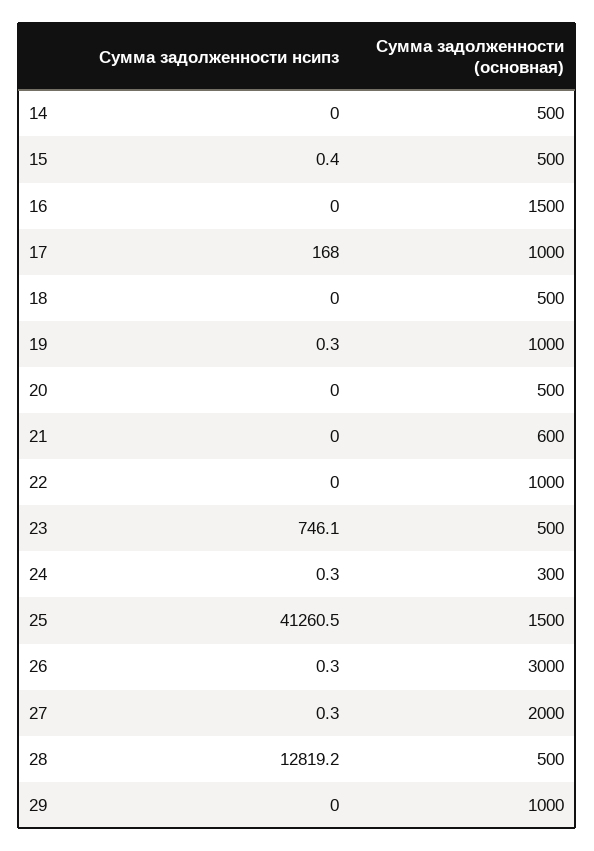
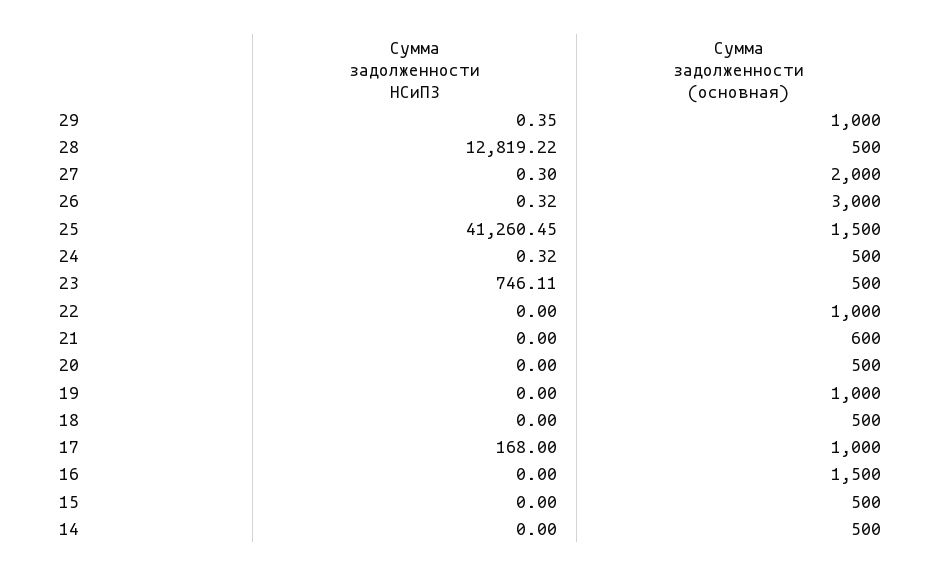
Сумма задолженности нсипз, 15: 0.4 -> 0
Сумма задолженности нсипз, 19: 0.3 -> 0
Сумма задолженности (основная), 24: 300 -> 500
Сумма задолженности нсипз, 29: 0 -> 0.35

